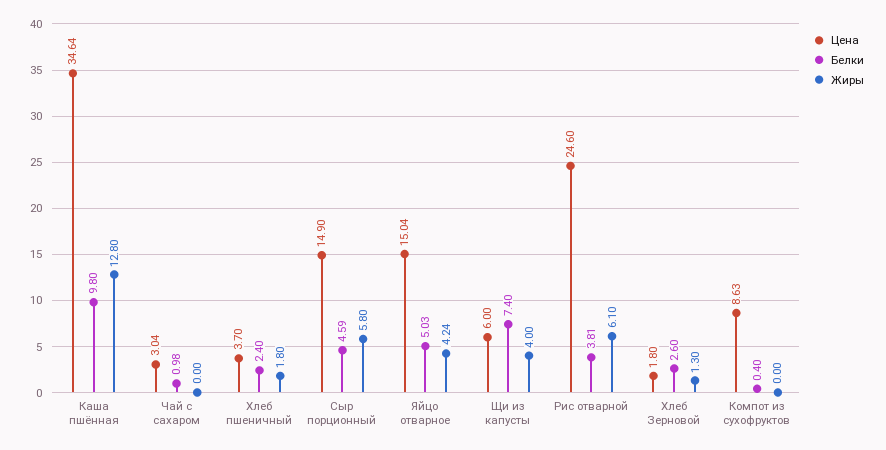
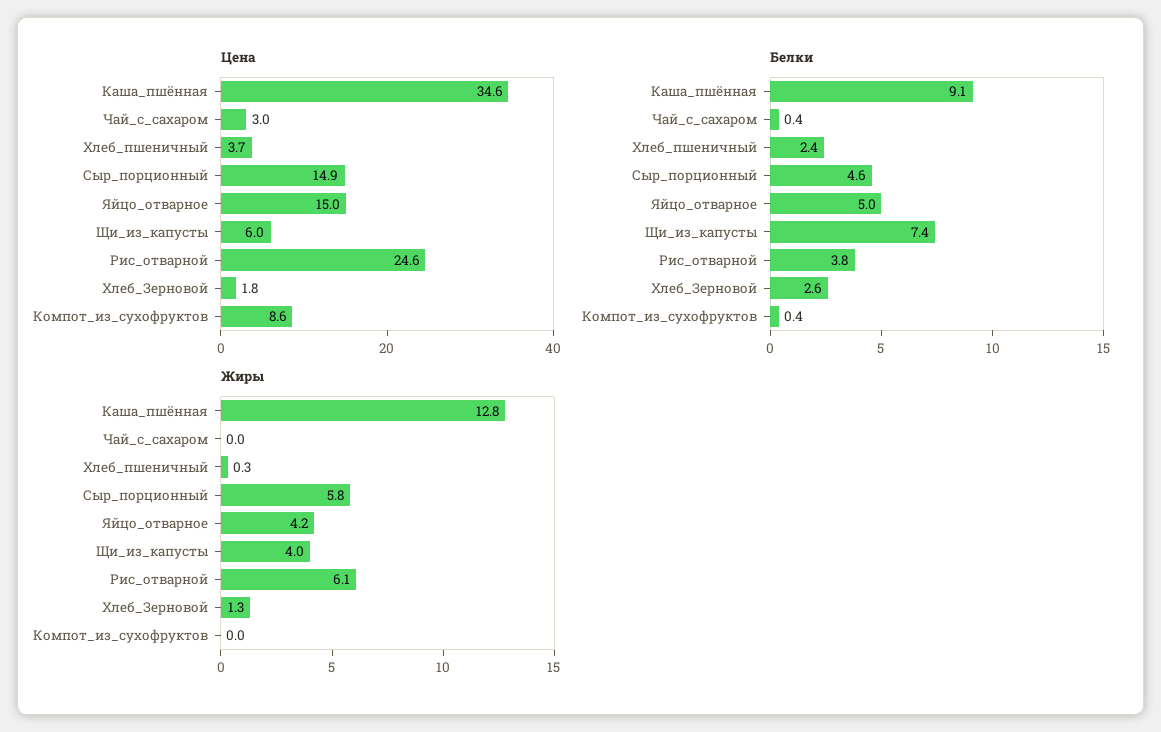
Белки, Каша пшённая: 9.8 -> 9.1
Белки, Чай с сахаром: 0.98 -> 0.4
Жиры, Хлеб пшеничный: 1.8 -> 0.3

